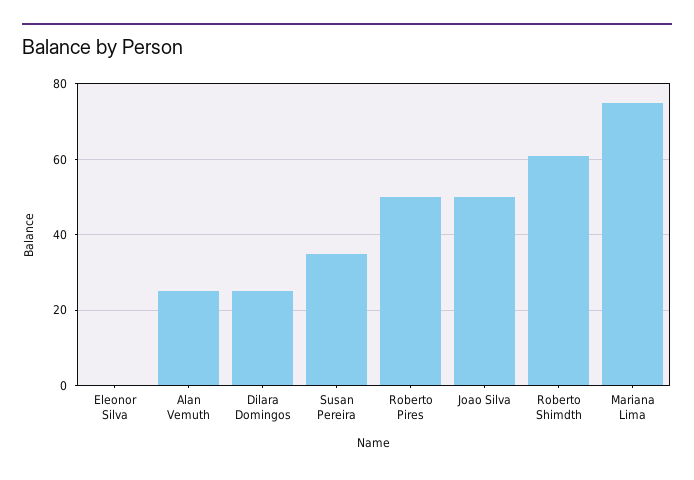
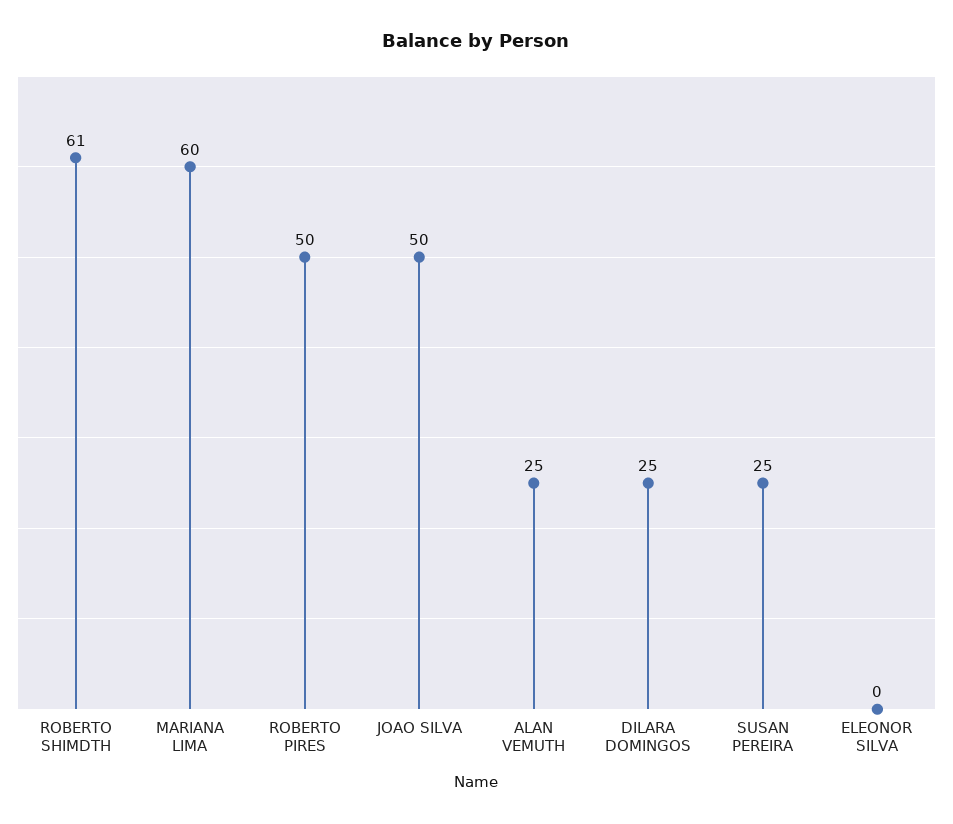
Susan Pereira: 35 -> 25
Mariana Lima: 75 -> 60

